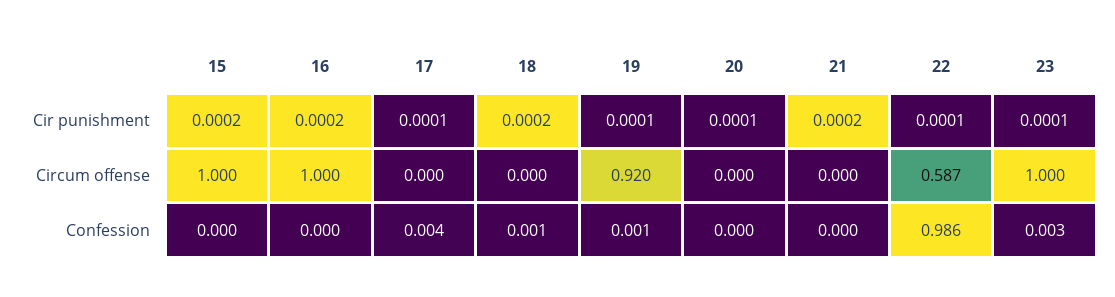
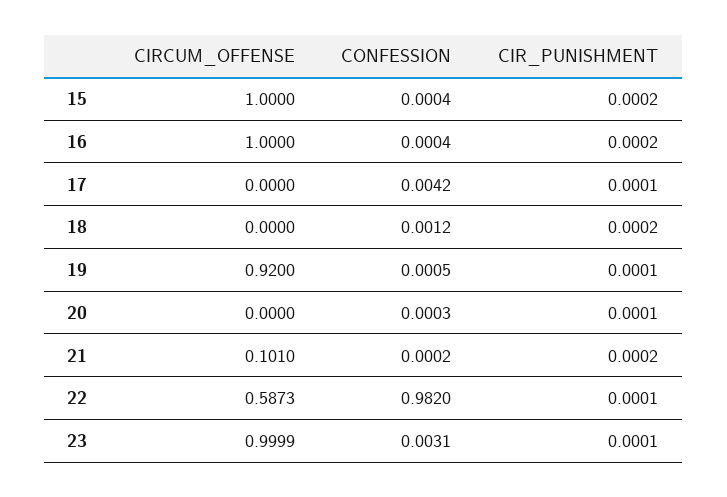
21, Circum offense: 0 -> 0.101
22, Confession: 0.986 -> 0.982

